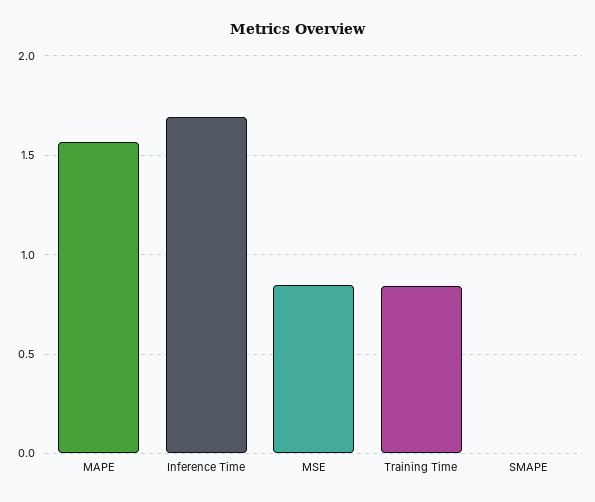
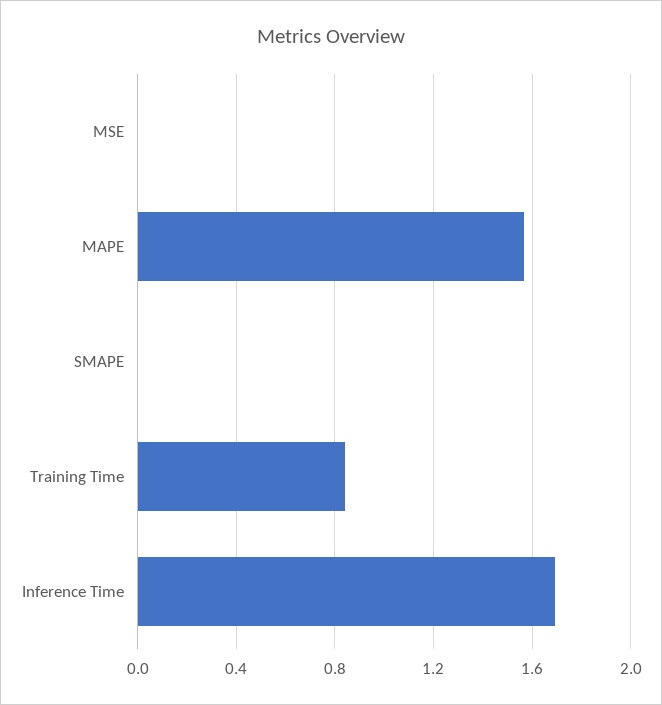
MSE: 0.85 -> 0

